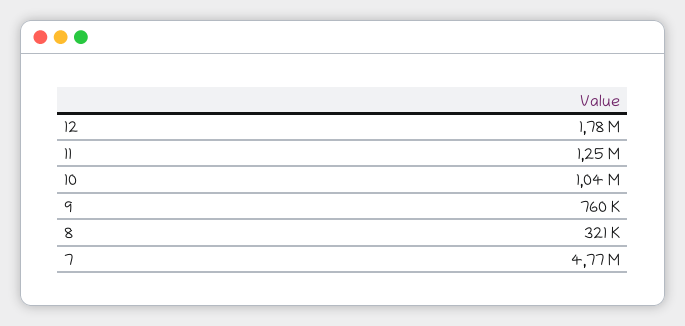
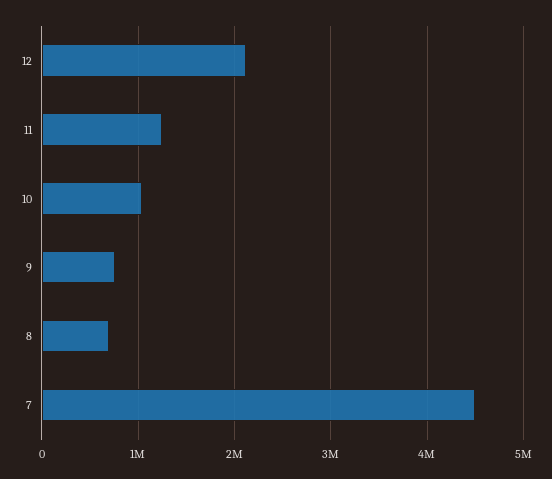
12: 1780000 -> 2100000
8: 321000 -> 700000
7: 4770000 -> 4500000

